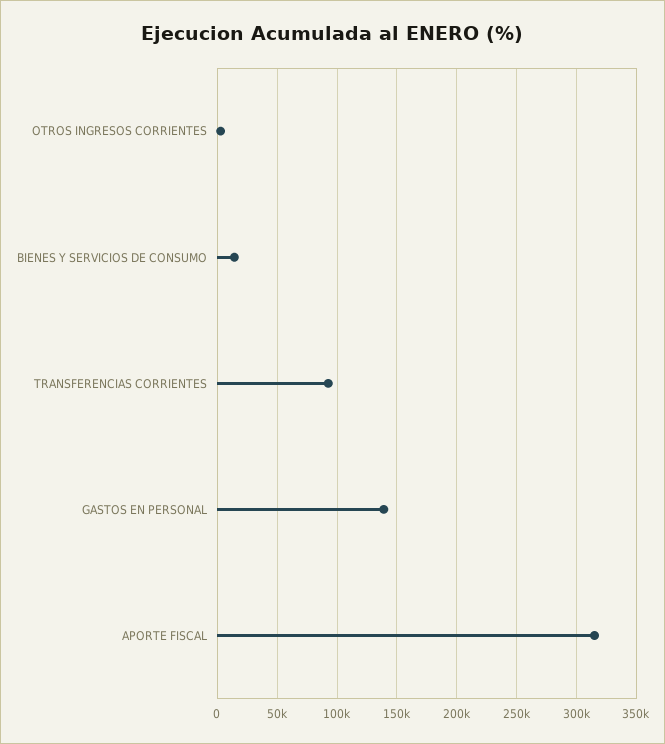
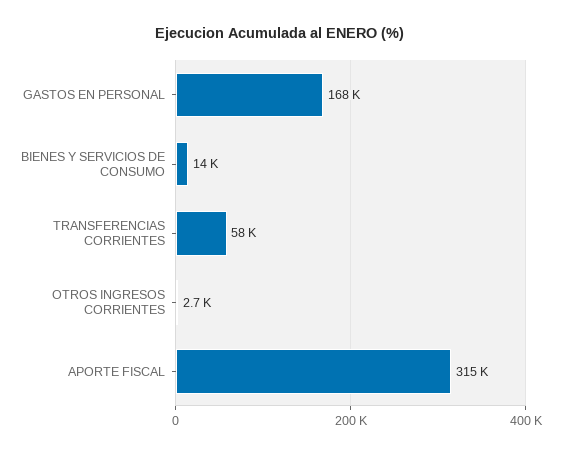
TRANSFERENCIAS CORRIENTES: 90000 -> 58000
GASTOS EN PERSONAL: 140000 -> 168000

